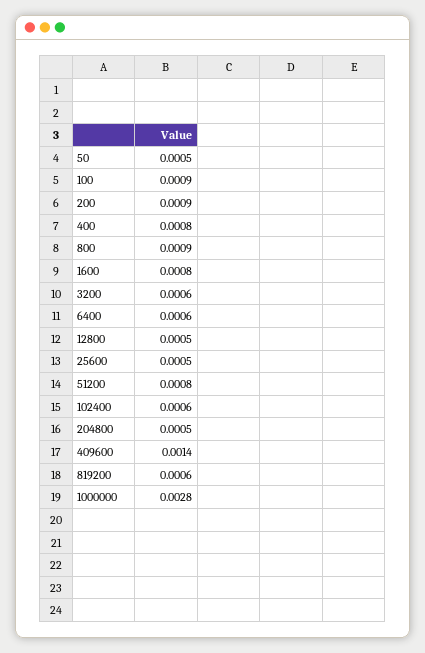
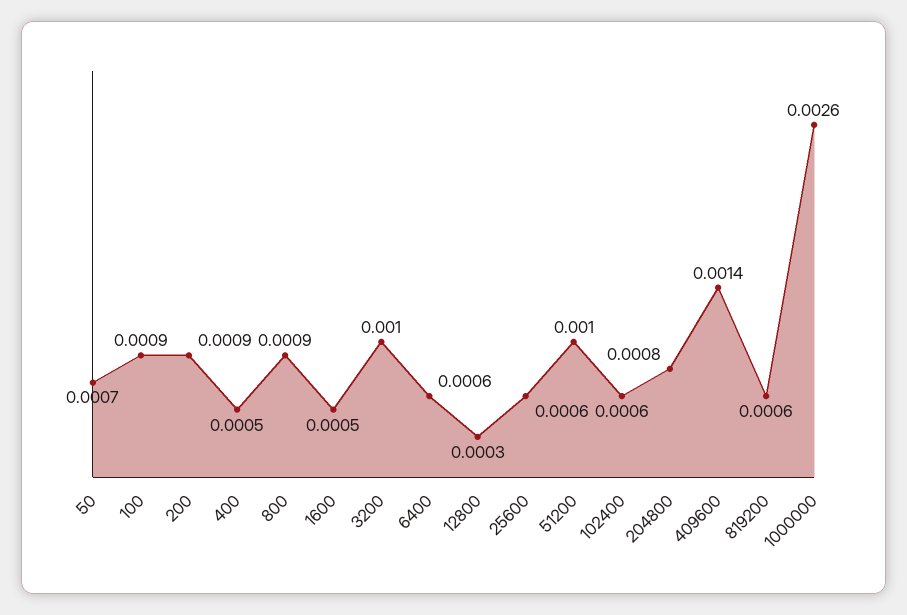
50: 0.0005 -> 0.0007
400: 0.0008 -> 0.0005
1600: 0.0008 -> 0.0005
3200: 0.0006 -> 0.001
12800: 0.0005 -> 0.0003
25600: 0.0005 -> 0.0006
51200: 0.0008 -> 0.001
204800: 0.0005 -> 0.0008
1000000: 0.0028 -> 0.0026

